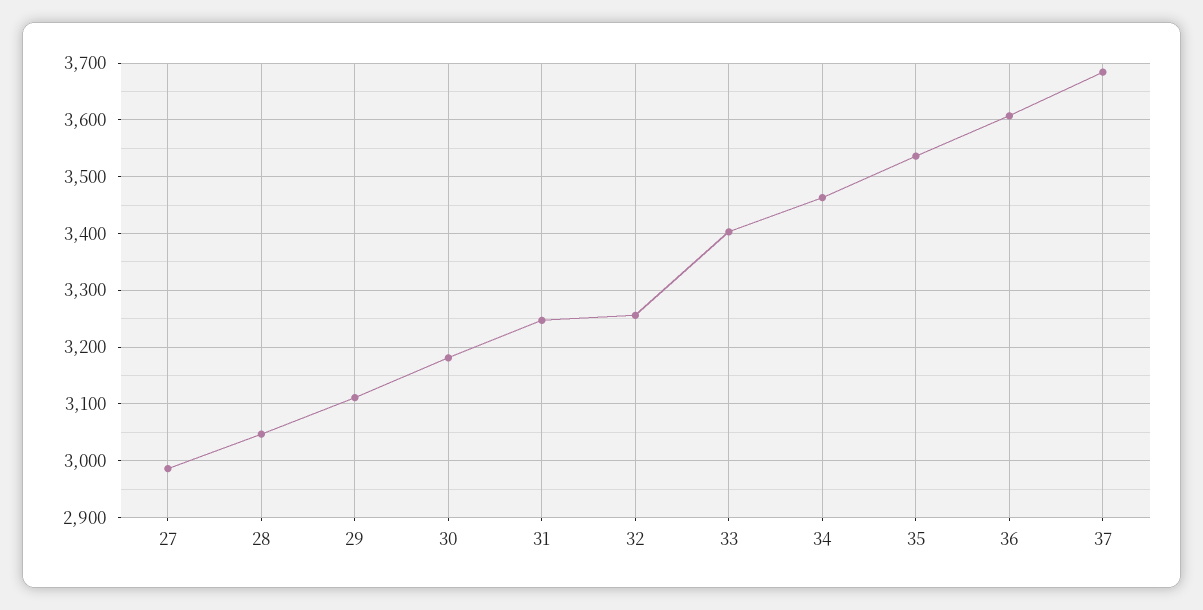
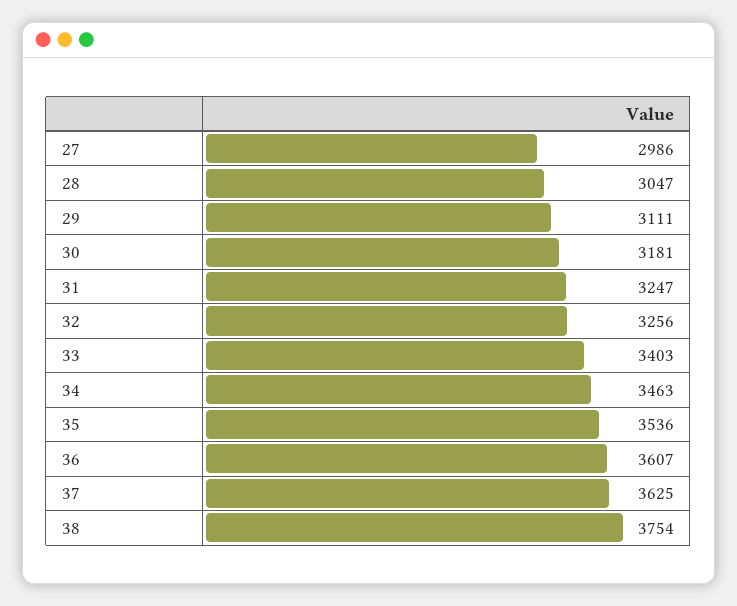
37: 3680 -> 3625
38: none -> 3754

